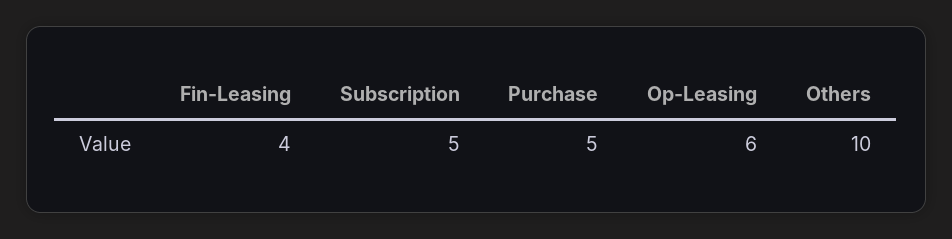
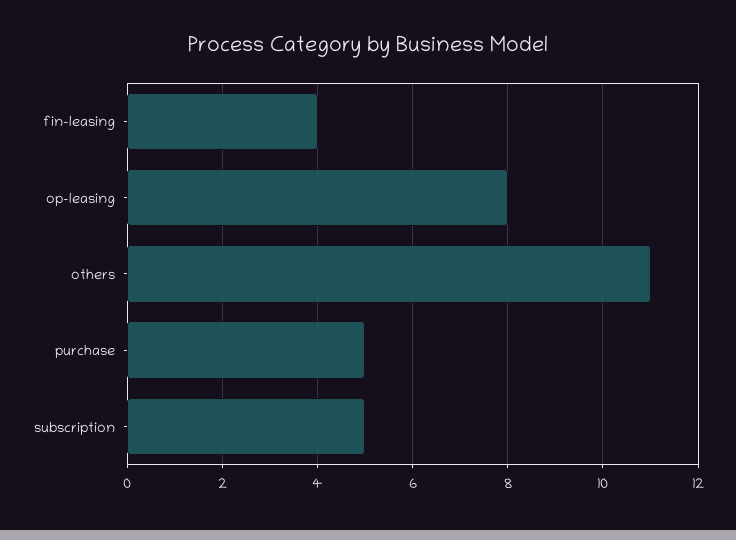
Op-Leasing: 6 -> 8
Others: 10 -> 11

